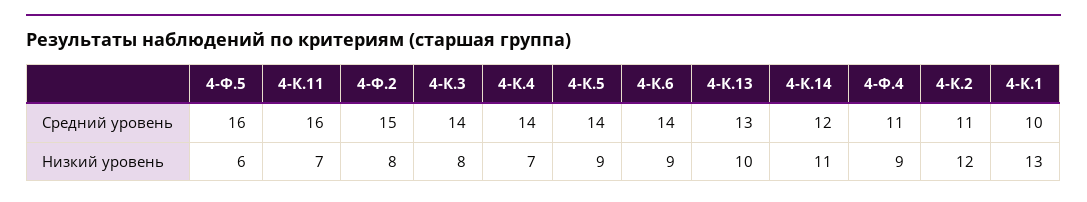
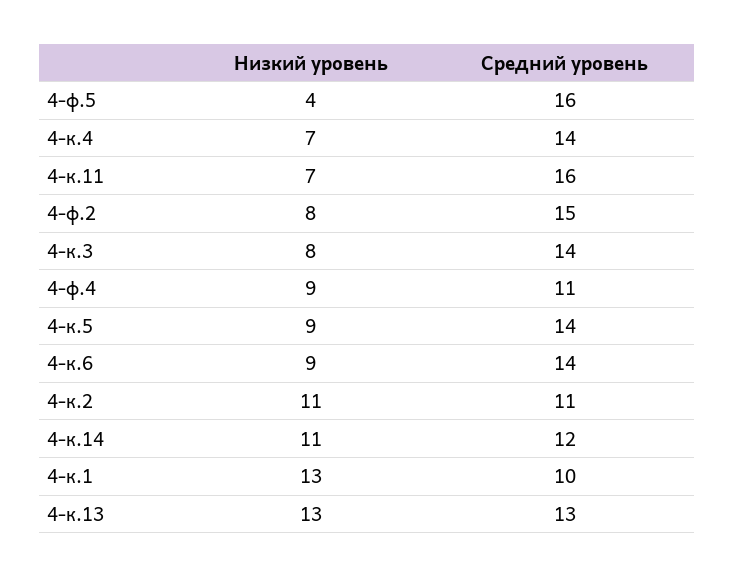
4-Ф.5, Низкий уровень: 6 -> 4
4-К.13, Низкий уровень: 10 -> 13
4-К.2, Низкий уровень: 12 -> 11

